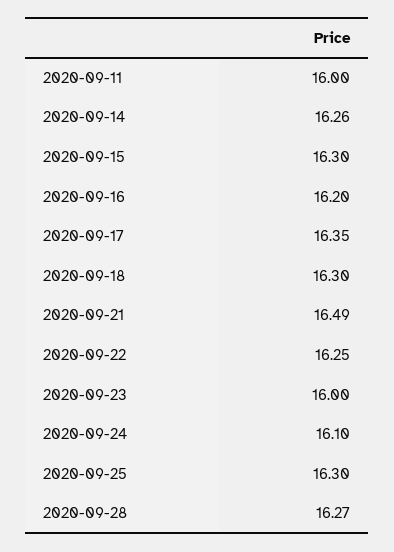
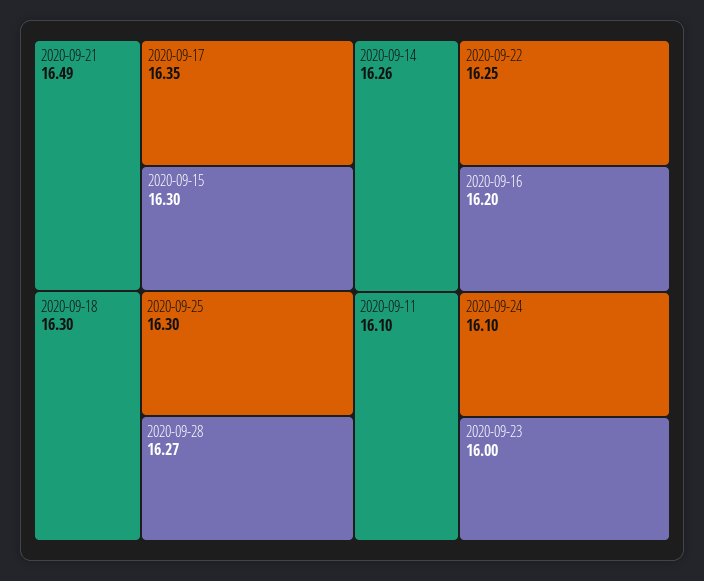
2020-09-11: 16 -> 16.1

